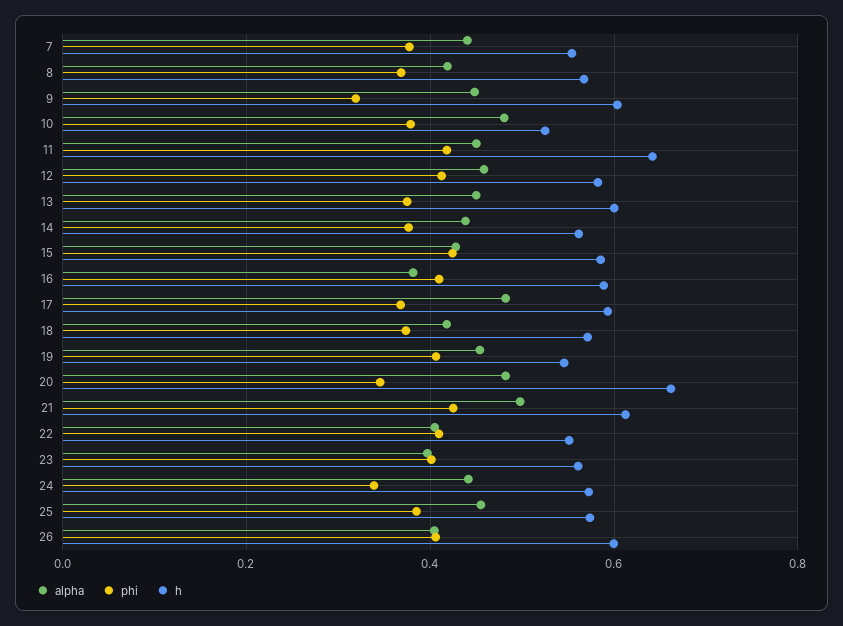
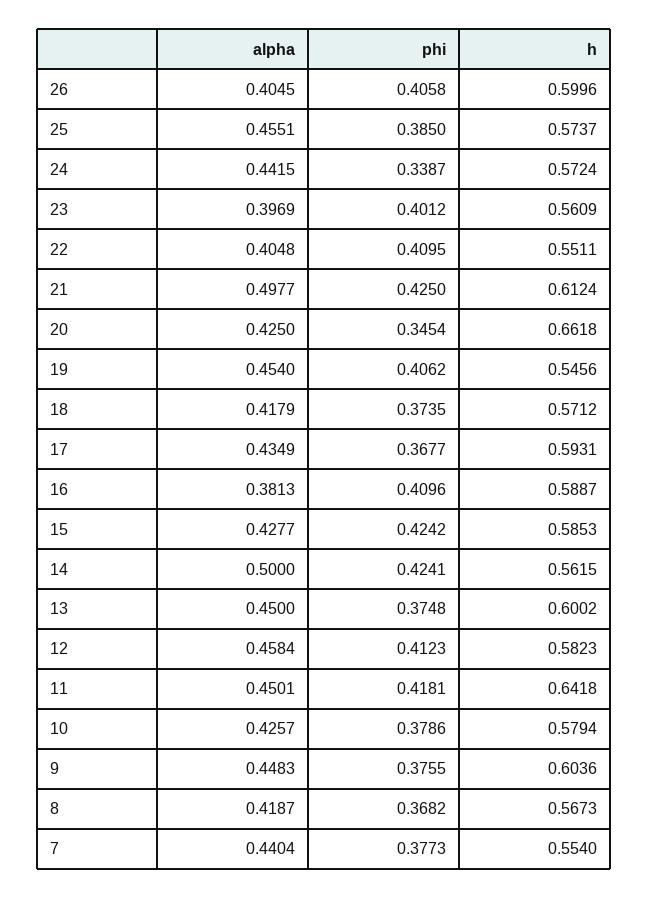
phi, 9: 0.32 -> 0.3755
alpha, 10: 0.48 -> 0.4257
h, 10: 0.52 -> 0.5794
alpha, 14: 0.44 -> 0.5
phi, 14: 0.38 -> 0.4241
alpha, 17: 0.48 -> 0.4349
alpha, 20: 0.48 -> 0.425

